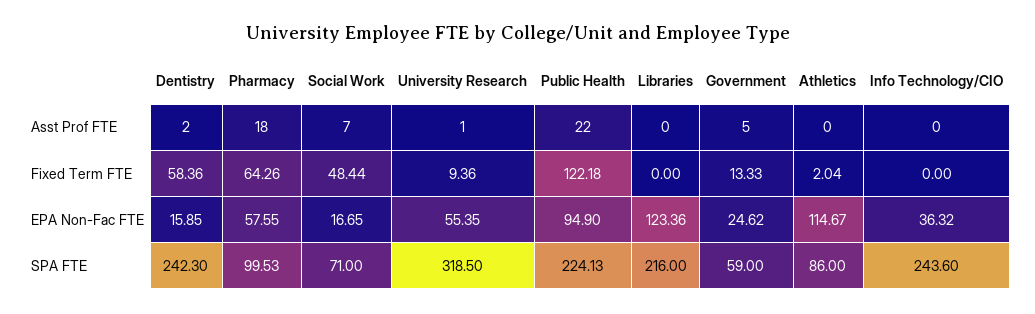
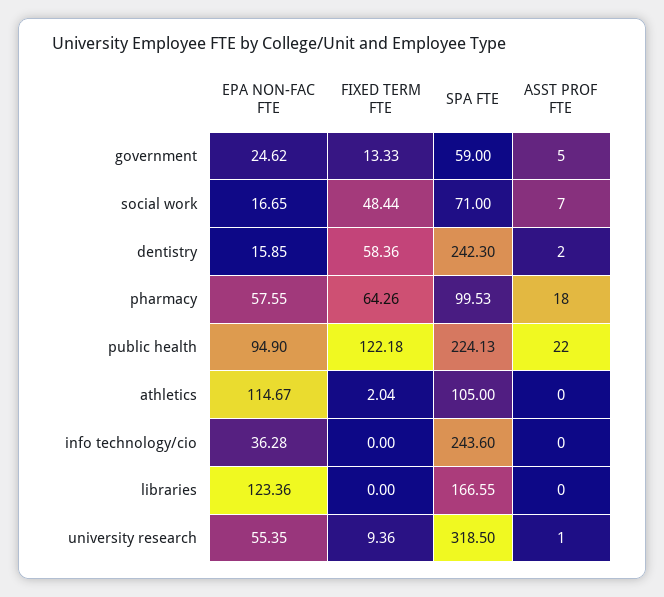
Info Technology/CIO, EPA Non-Fac FTE: 36.32 -> 36.28
Libraries, SPA FTE: 216 -> 166.55
Athletics, SPA FTE: 86 -> 105

